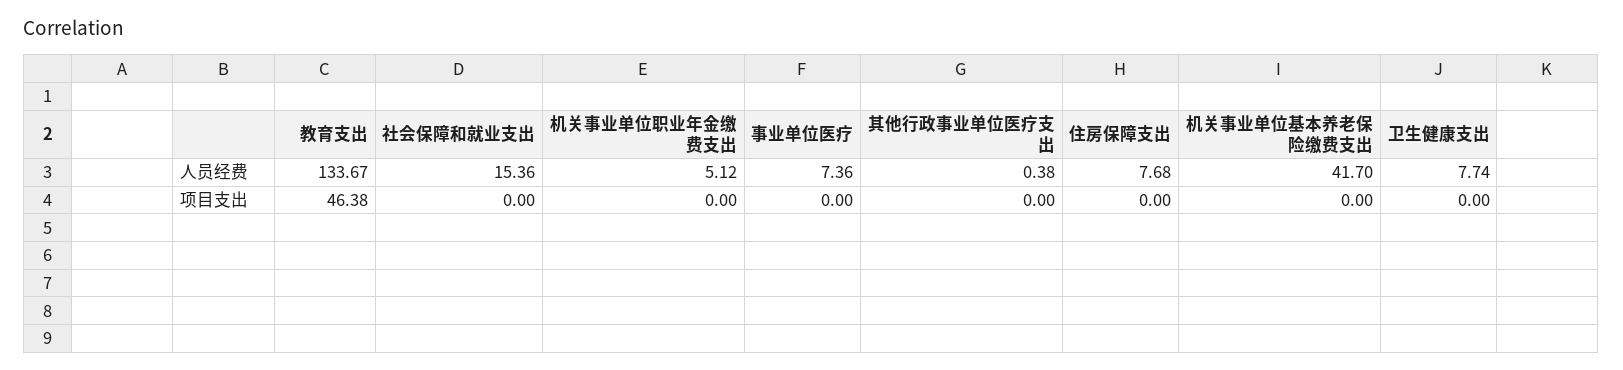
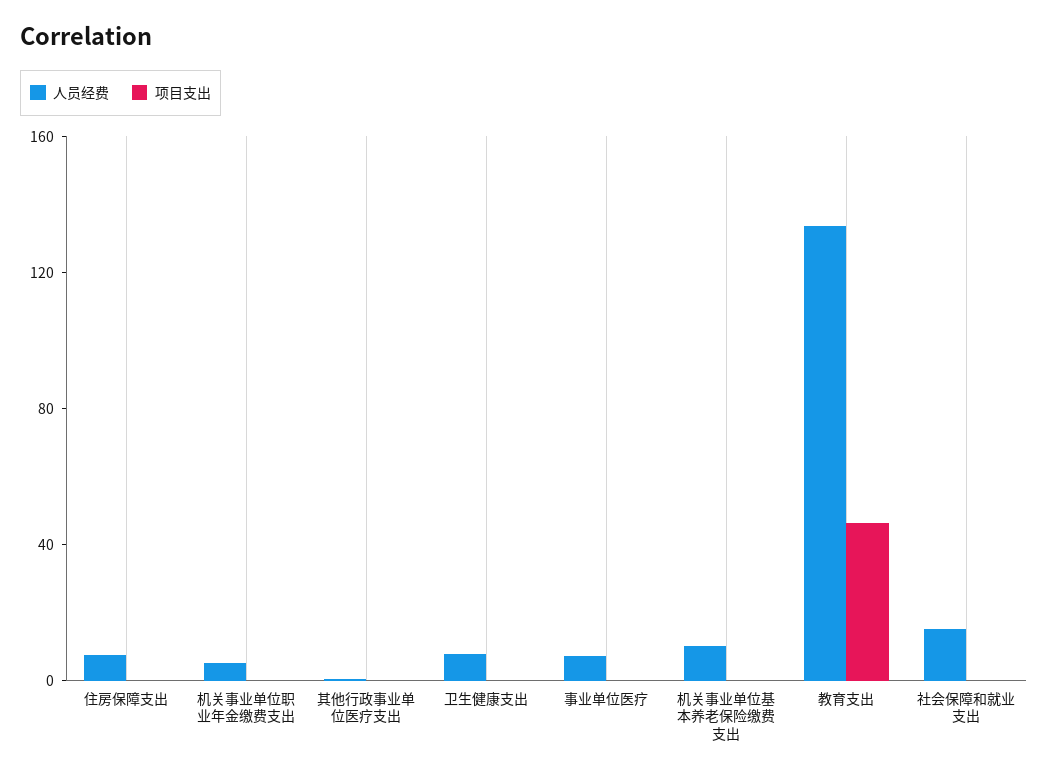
人员经费, 机关事业单位基本养老保险缴费支出: 41.7 -> 10

